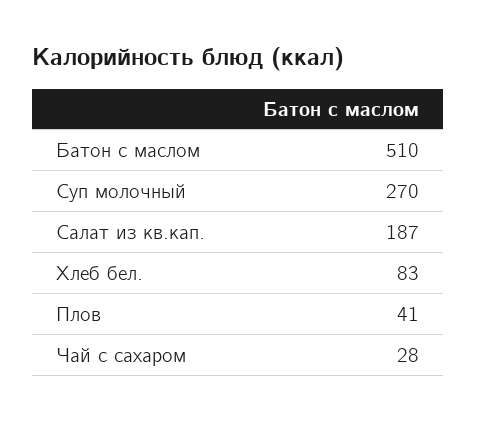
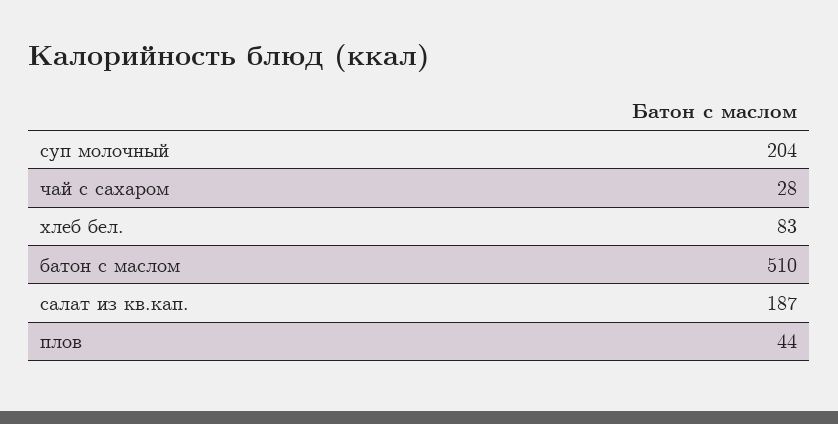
Суп молочный: 270 -> 204
Плов: 41 -> 44

